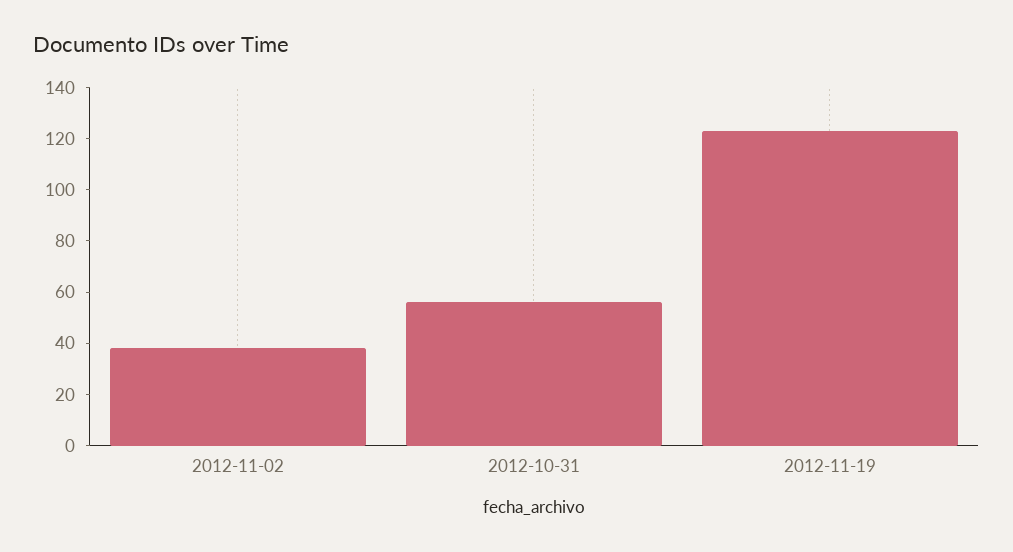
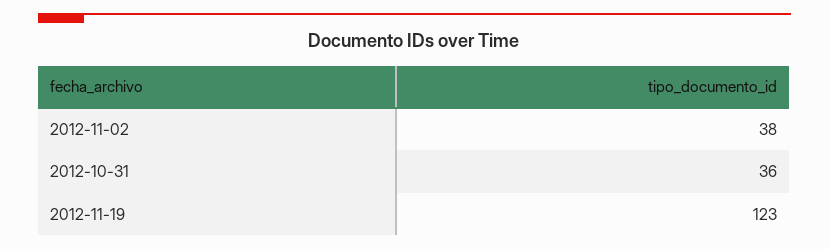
2012-10-31: 55 -> 36

